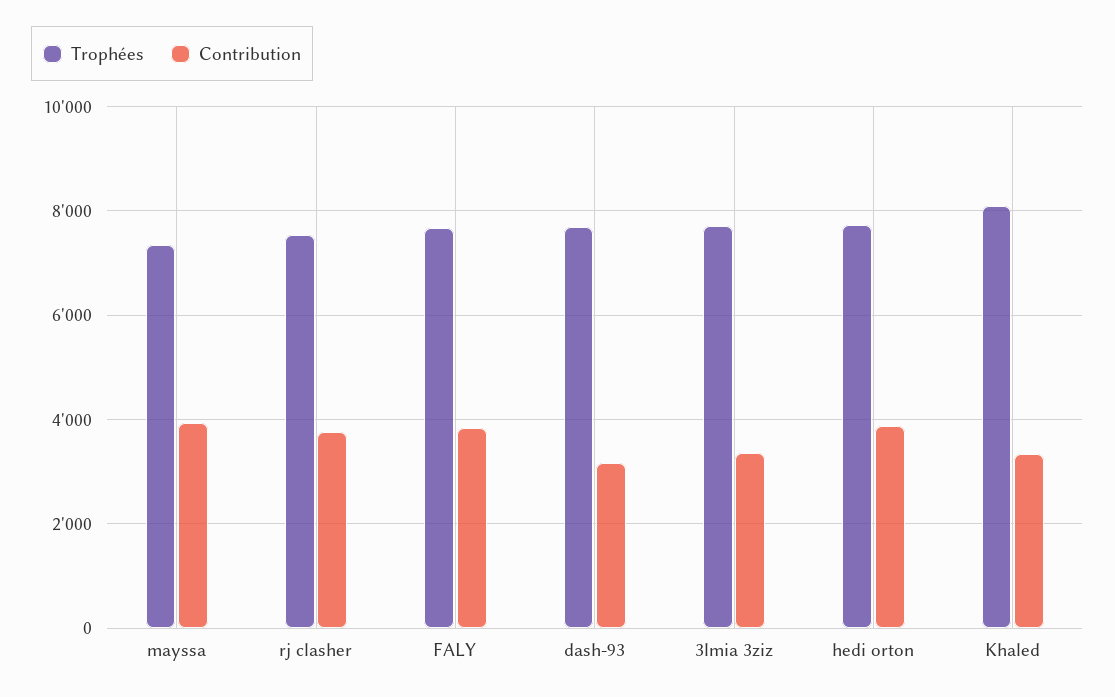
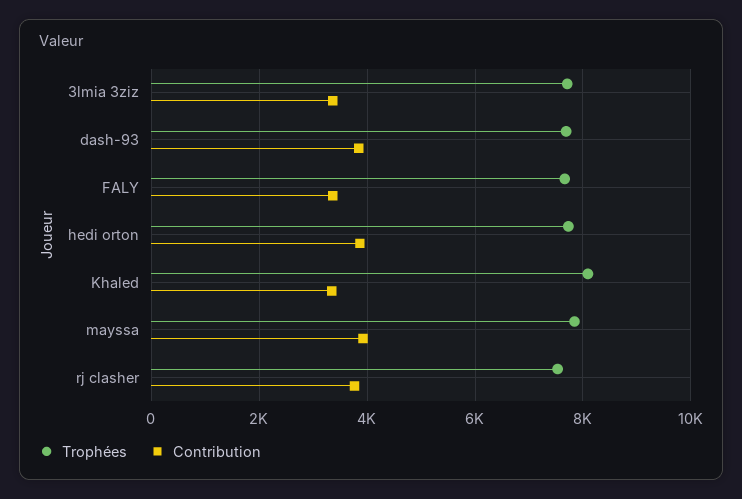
Trophées, mayssa: 7400 -> 7800
Contribution, FALY: 3800 -> 3400
Contribution, dash-93: 3200 -> 3800

